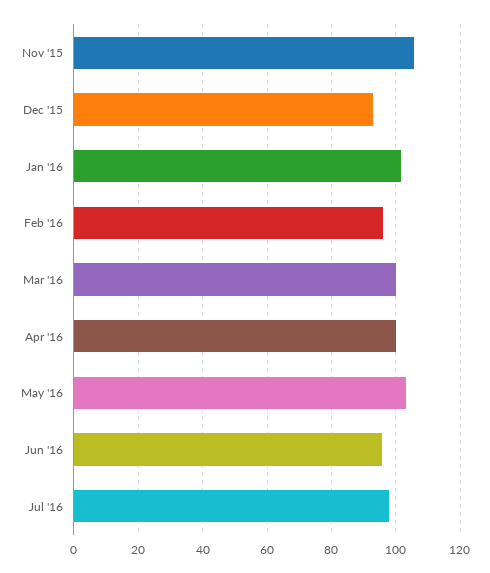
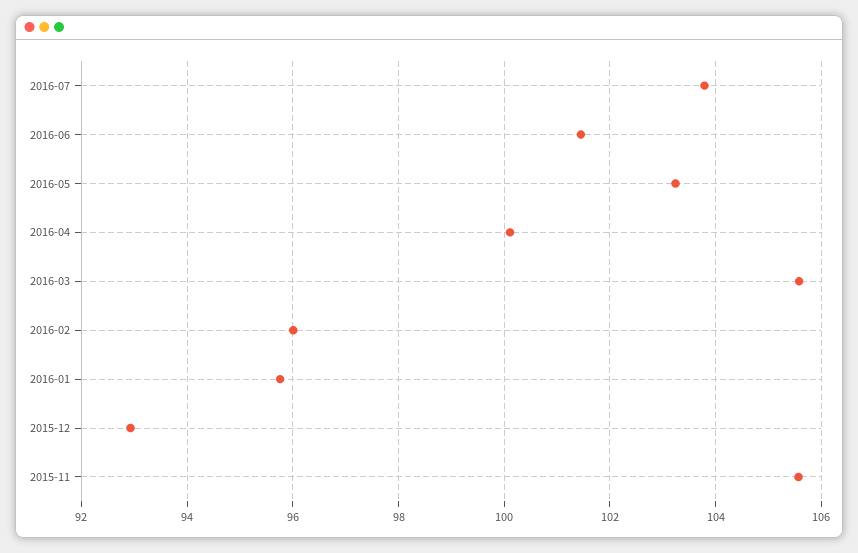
Jan '16: 102 -> 95.8
Mar '16: 100 -> 105.6
Jun '16: 96 -> 101.4
Jul '16: 98 -> 103.8

